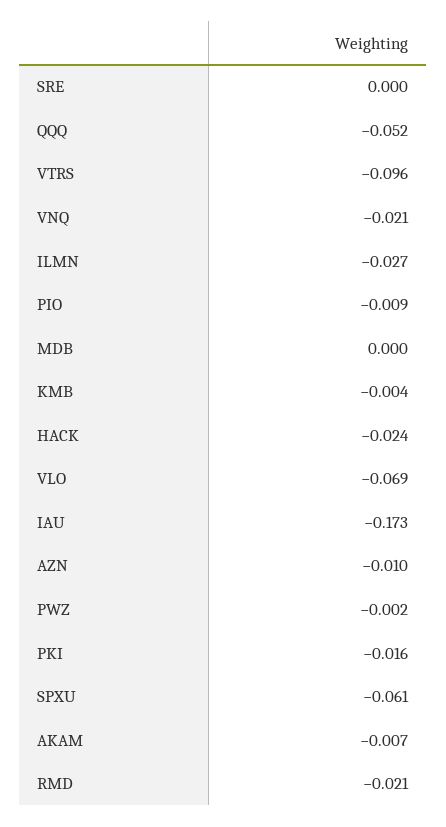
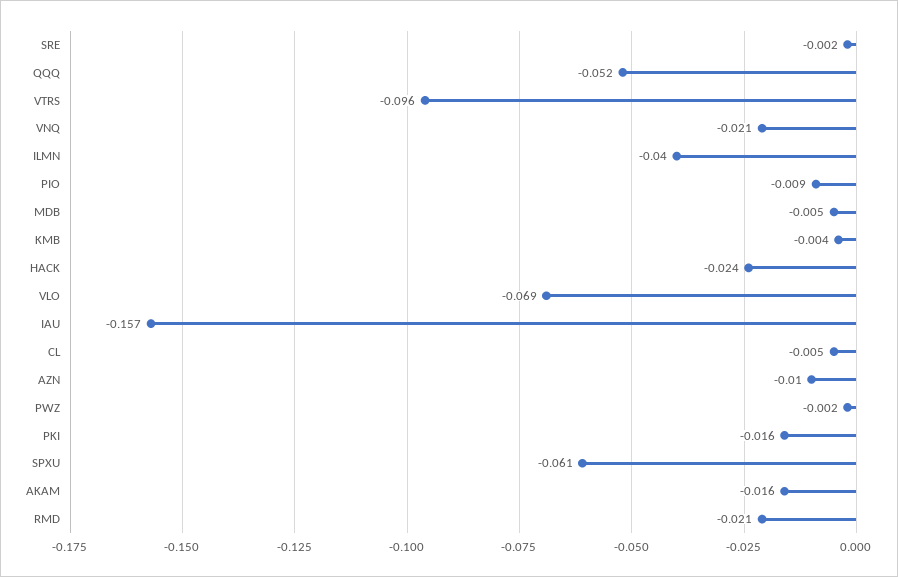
SRE: 0 -> -0.002
ILMN: -0.027 -> -0.04
MDB: 0 -> -0.005
IAU: -0.173 -> -0.157
AKAM: -0.007 -> -0.016
CL: none -> -0.005

